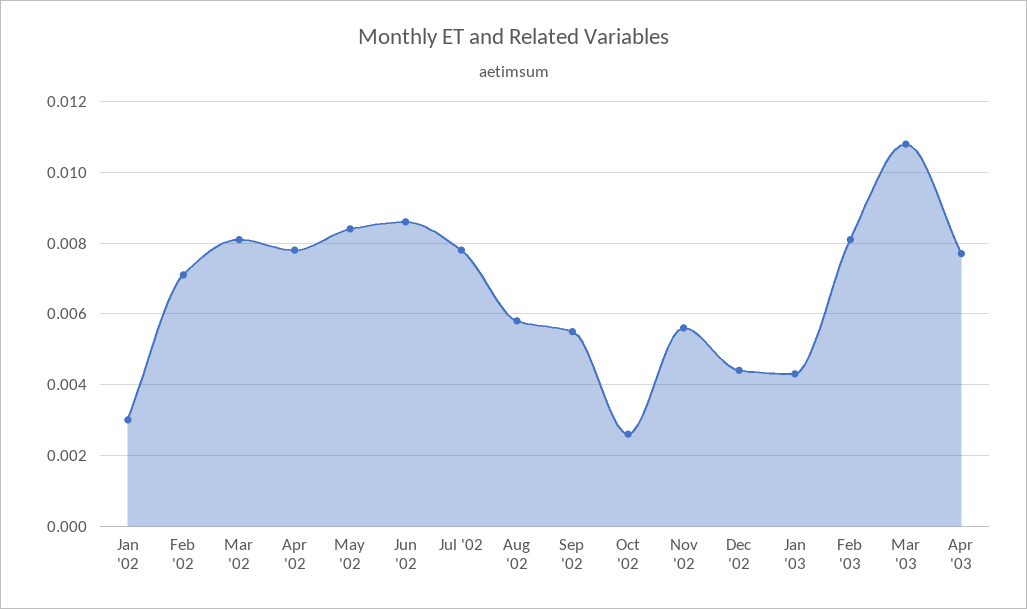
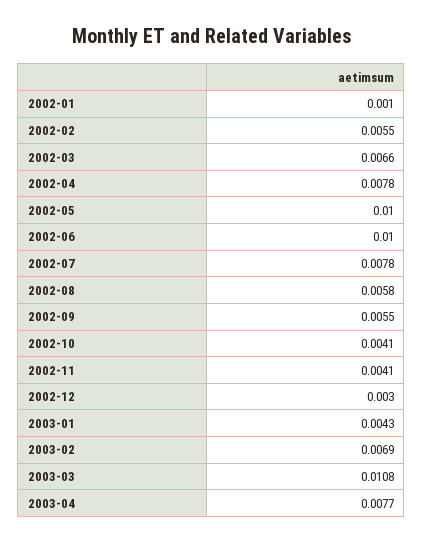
Jan '02: 0.003 -> 0.001
Feb '02: 0.007 -> 0.0055
Mar '02: 0.008 -> 0.0066
May '02: 0.0085 -> 0.01
Jun '02: 0.0085 -> 0.01
Oct '02: 0.0025 -> 0.0041
Nov '02: 0.0055 -> 0.0041
Dec '02: 0.0045 -> 0.003
Feb '03: 0.008 -> 0.0069

